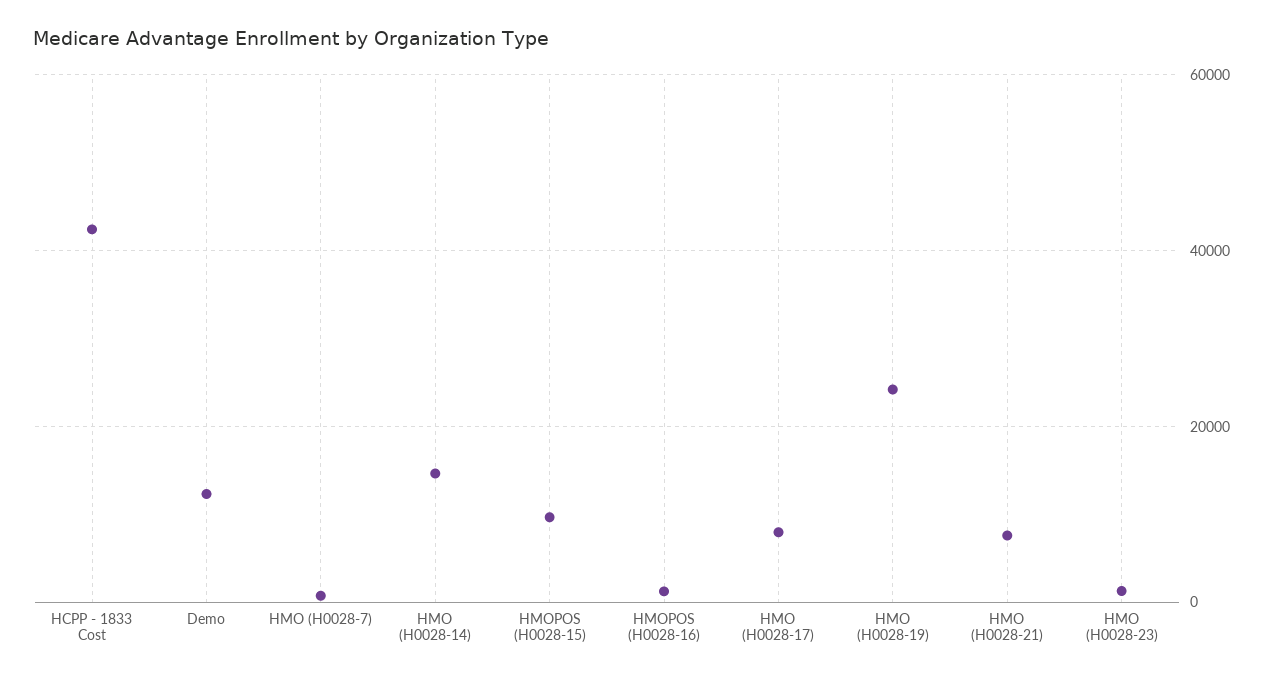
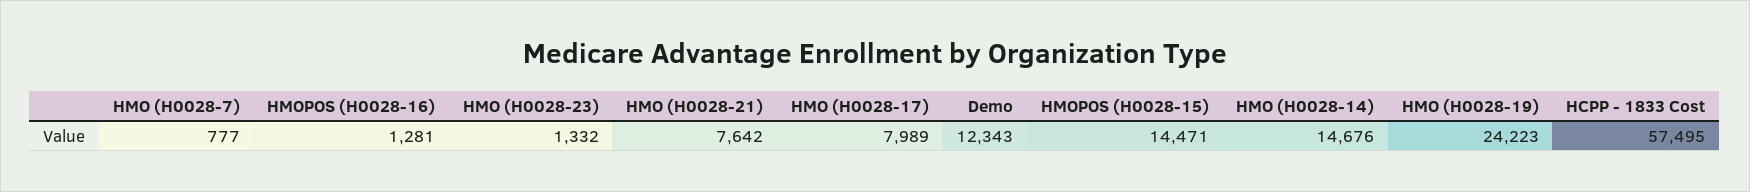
HCPP - 1833 Cost: 42000 -> 57495
HMOPOS (H0028-15): 10000 -> 14471

